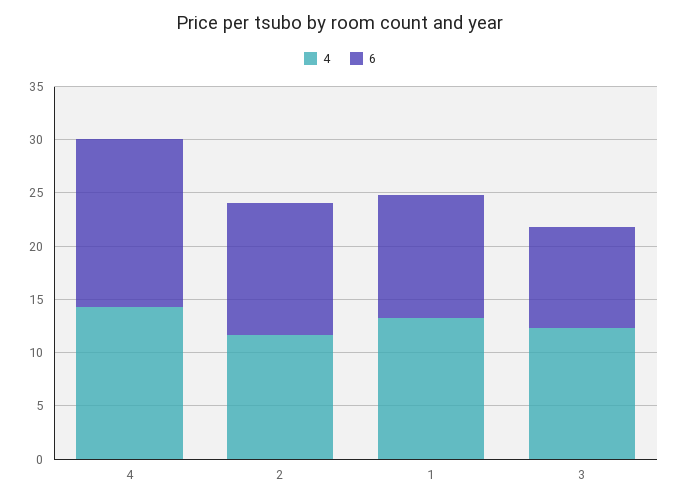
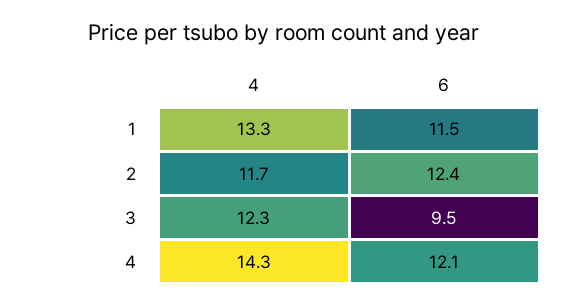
6, 4: 16 -> 12.1

